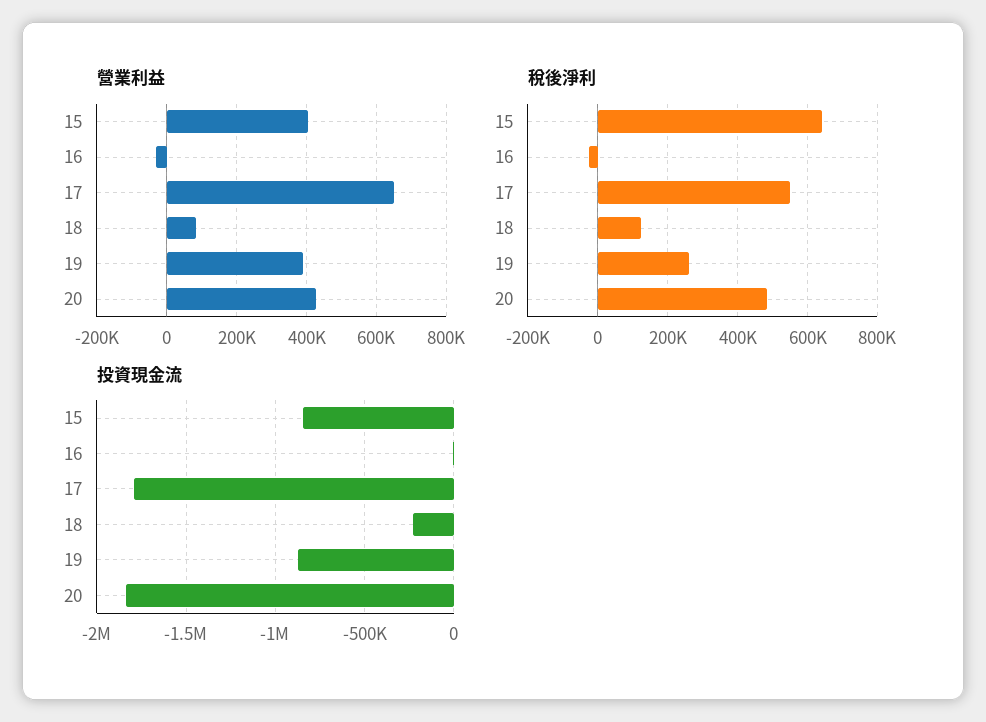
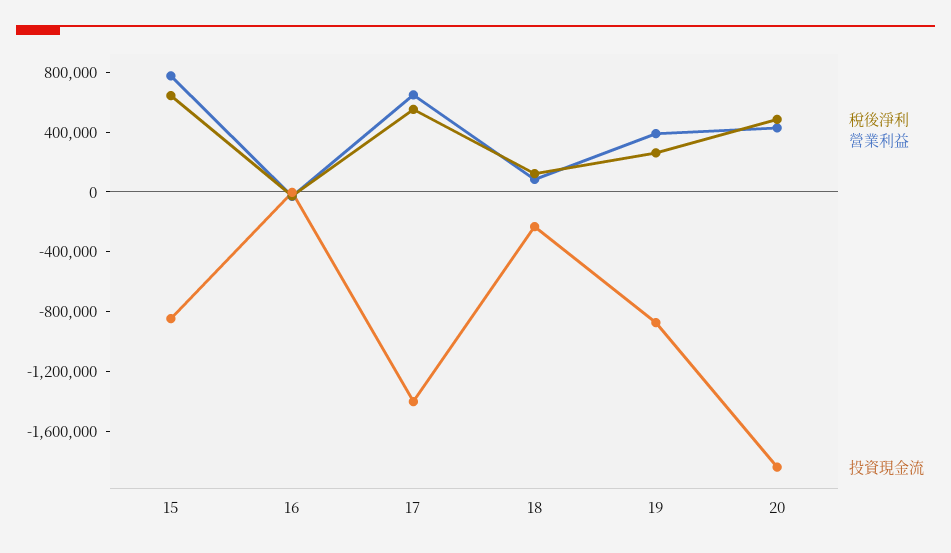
營業利益, 15: 400000 -> 800000
投資現金流, 17: -1800000 -> -1400000

